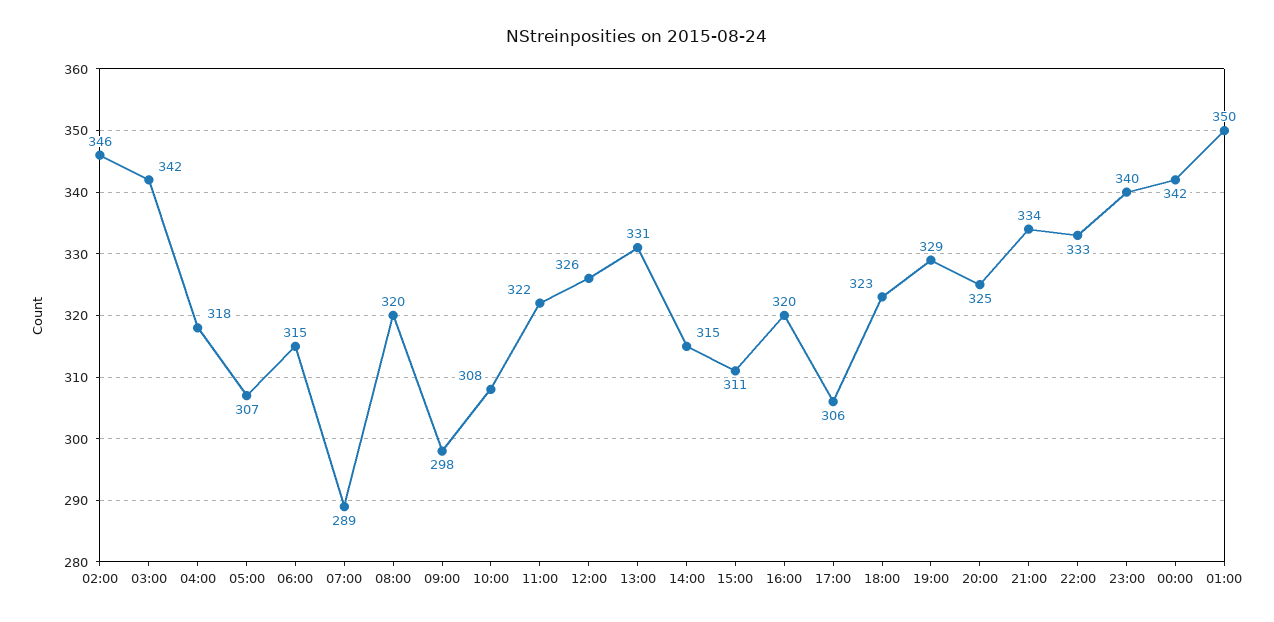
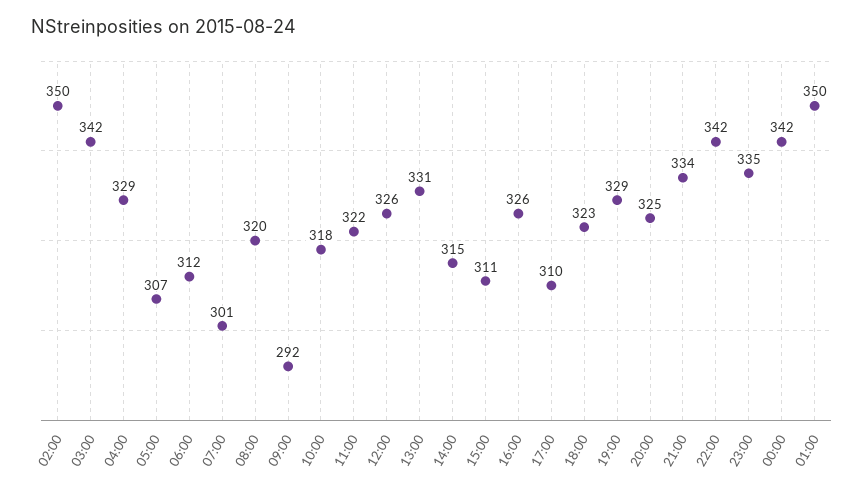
02:00: 346 -> 350
04:00: 318 -> 329
06:00: 315 -> 312
07:00: 289 -> 301
09:00: 298 -> 292
10:00: 308 -> 318
16:00: 320 -> 326
17:00: 306 -> 310
22:00: 333 -> 342
23:00: 340 -> 335

